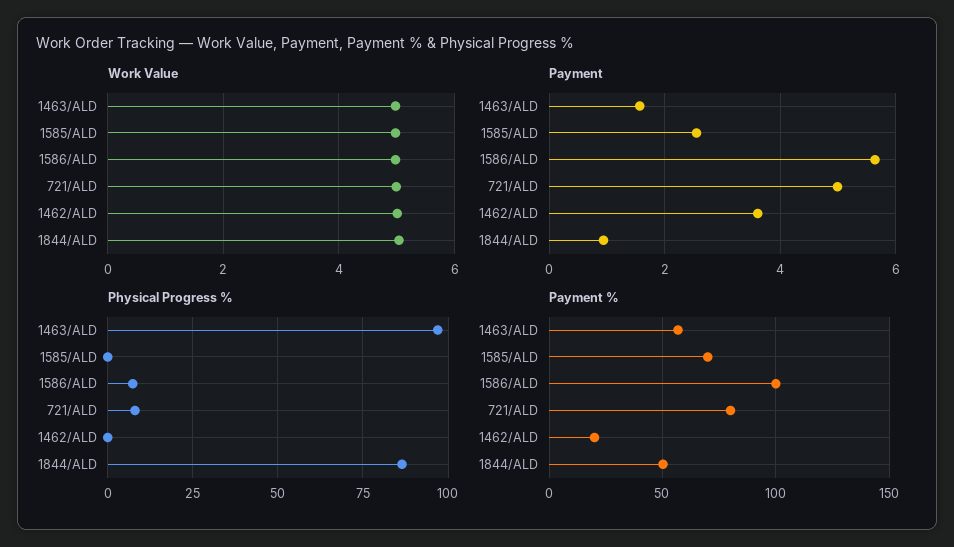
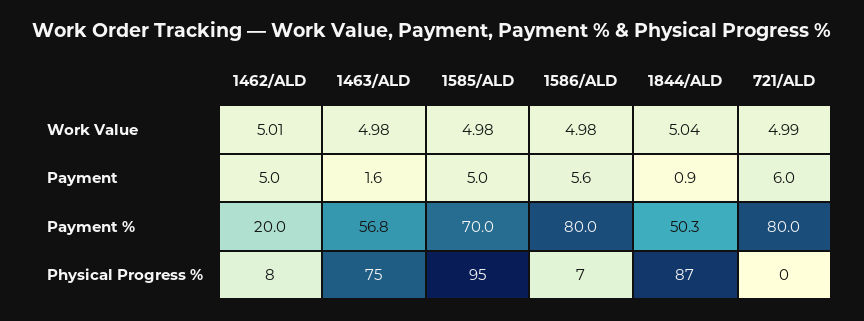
Payment, 1585/ALD: 2.6 -> 5
Payment, 721/ALD: 5 -> 6
Payment, 1462/ALD: 3.6 -> 5
Physical Progress %, 1463/ALD: 97.5 -> 75
Physical Progress %, 1585/ALD: 0 -> 95
Physical Progress %, 721/ALD: 7.5 -> 0
Physical Progress %, 1462/ALD: 0 -> 8
Payment %, 1586/ALD: 100 -> 80

